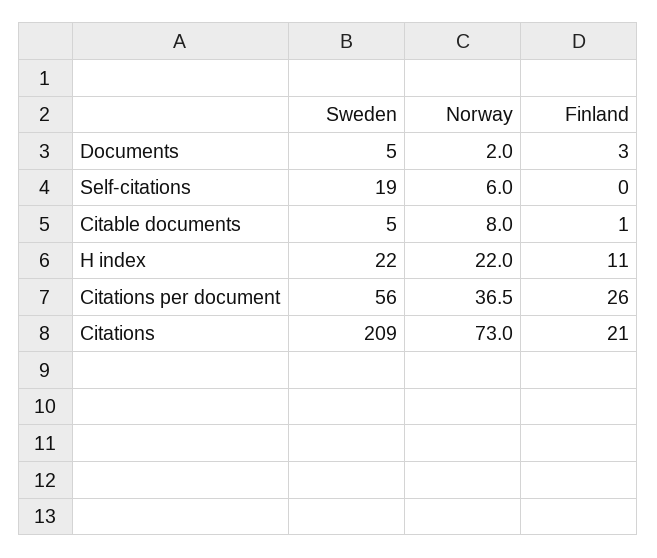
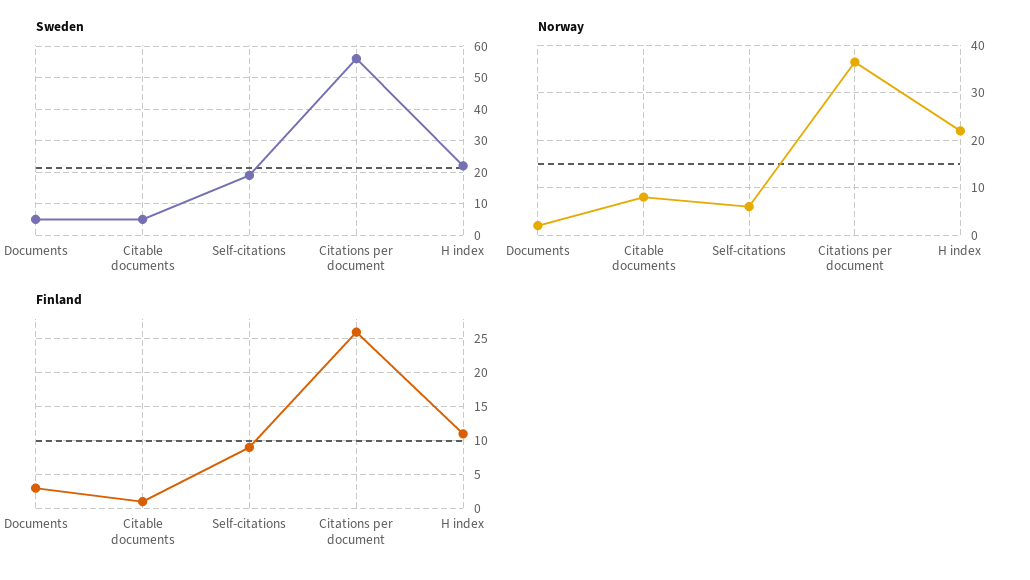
Finland, Self-citations: 0 -> 9
Sweden, Citations: 209 -> none
Norway, Citations: 73 -> none
Finland, Citations: 21 -> none

